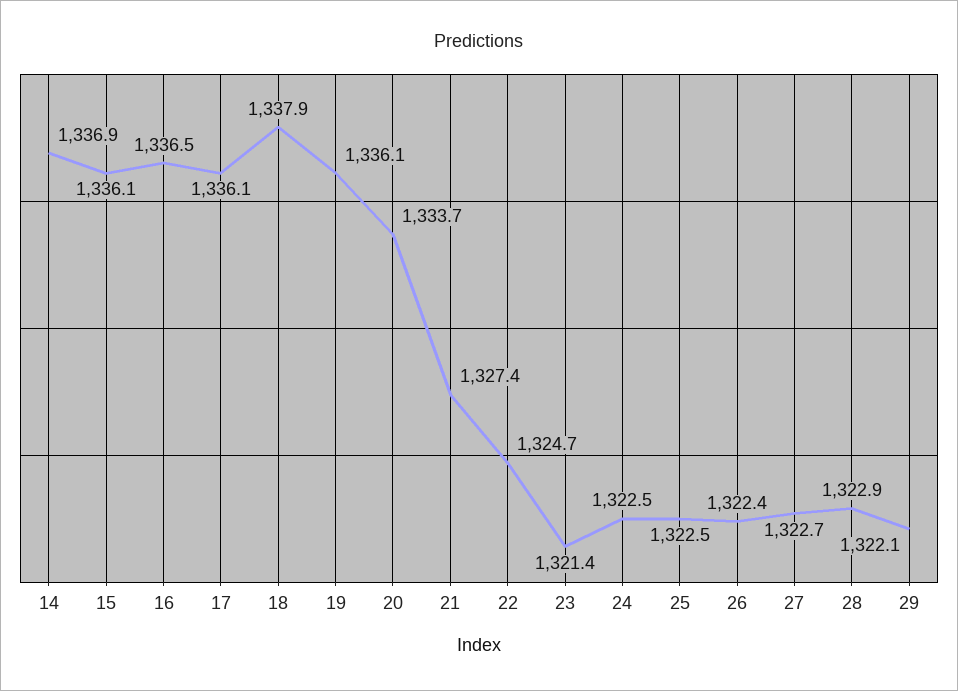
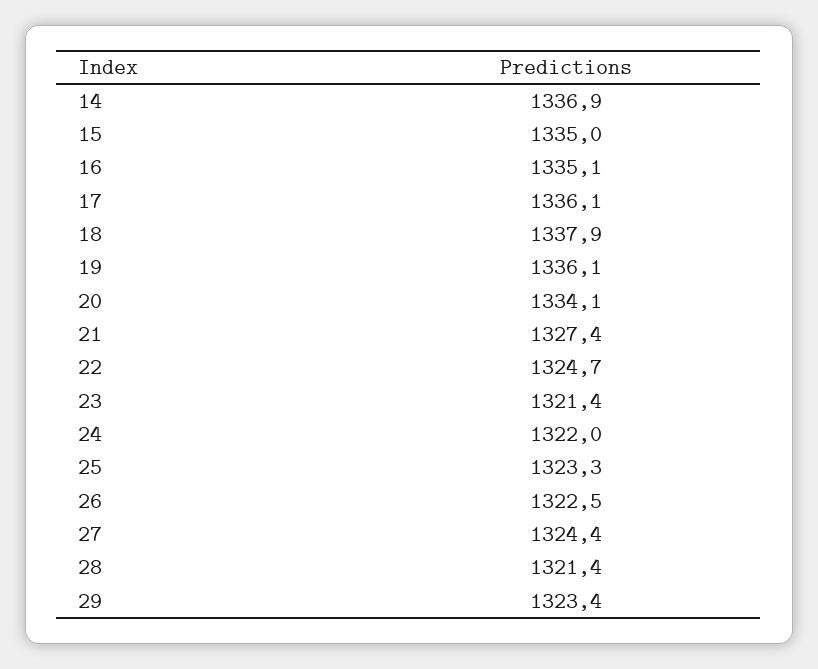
15: 1336.1 -> 1335
16: 1336.5 -> 1335.1
20: 1333.7 -> 1334.1
24: 1322.5 -> 1322
25: 1322.5 -> 1323.3
26: 1322.4 -> 1322.5
27: 1322.7 -> 1324.4
28: 1322.9 -> 1321.4
29: 1322.1 -> 1323.4

